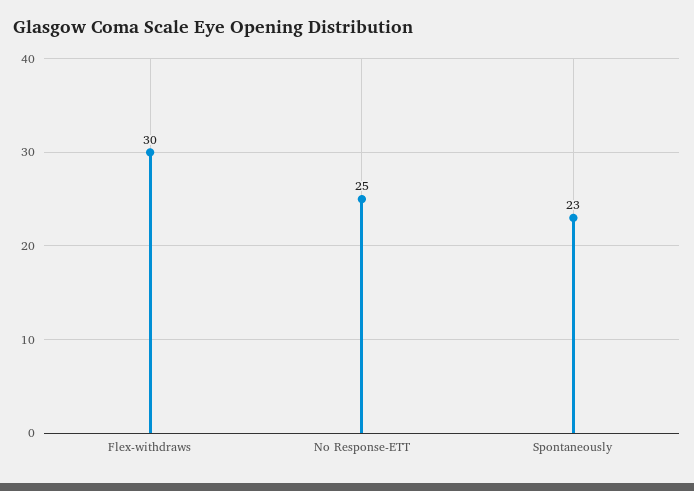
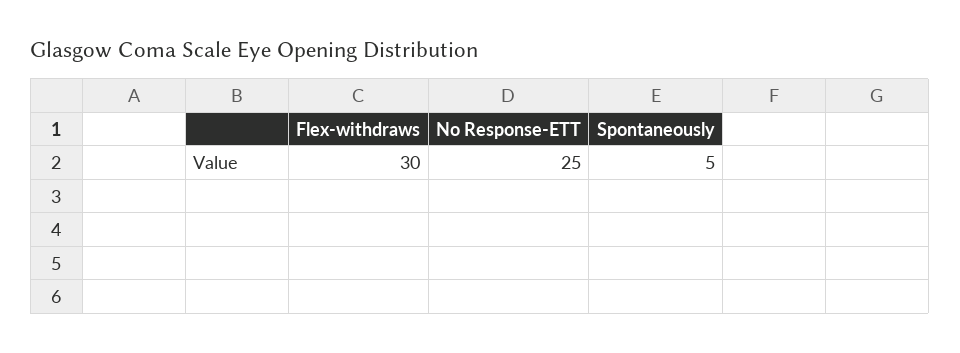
Spontaneously: 23 -> 5

